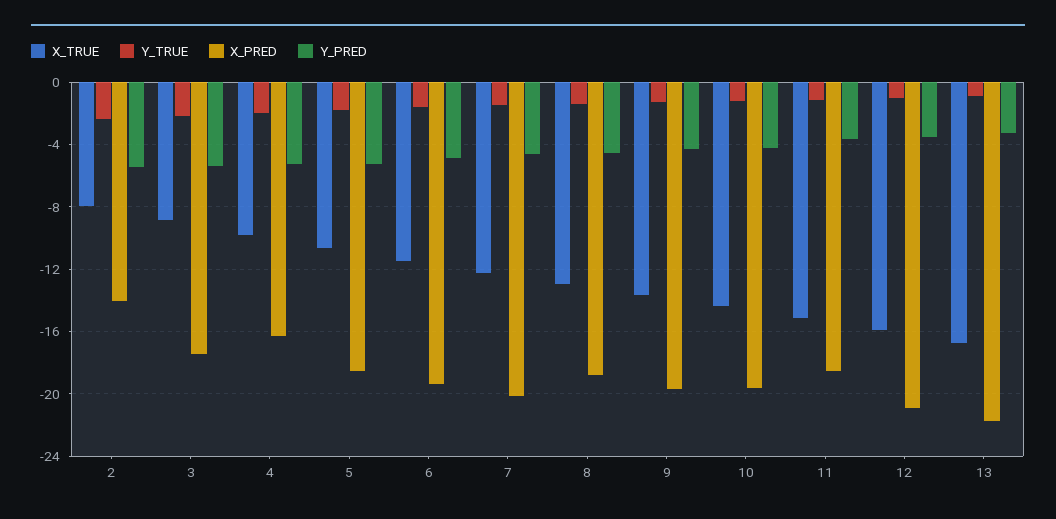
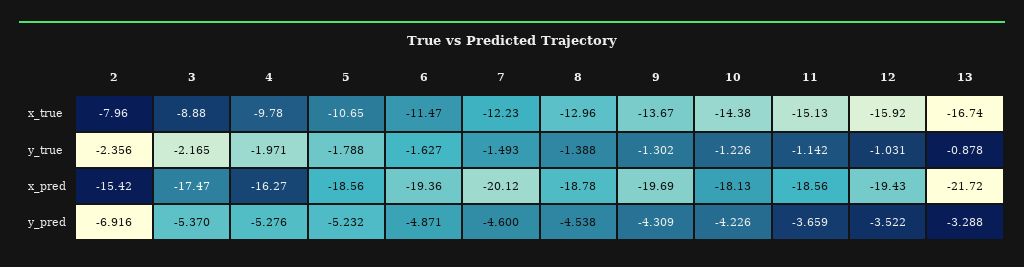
X_PRED, 2: -14 -> -15.42
Y_PRED, 2: -5.5 -> -6.916
X_PRED, 10: -19.5 -> -18.13
X_PRED, 12: -21 -> -19.43

